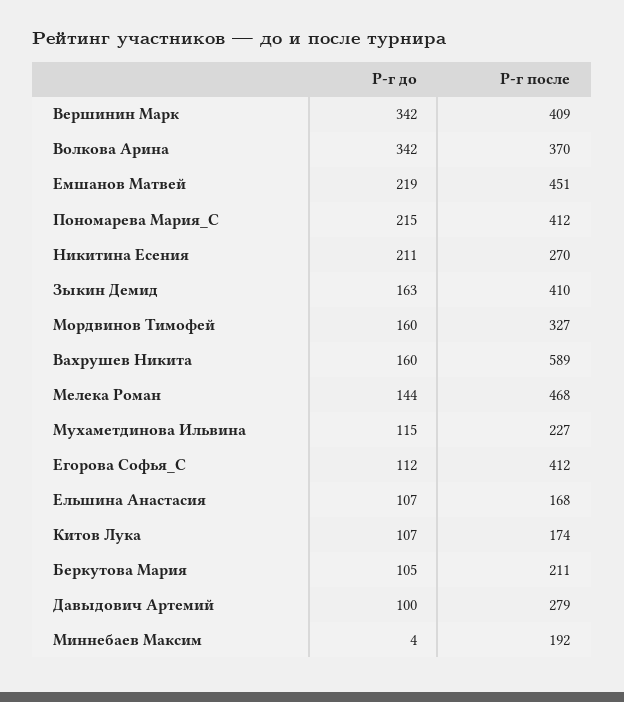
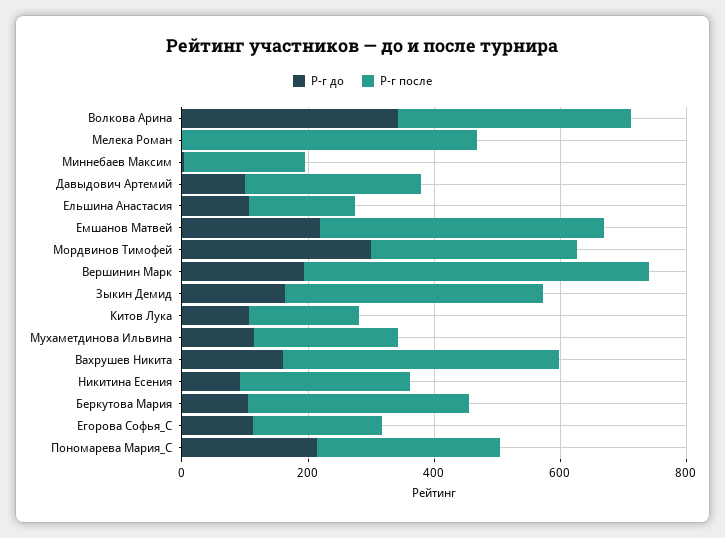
Р-г до, Вершинин Марк: 342 -> 200
Р-г после, Вершинин Марк: 409 -> 550
Р-г после, Пономарева Мария_С: 412 -> 300
Р-г до, Никитина Есения: 211 -> 100
Р-г до, Мордвинов Тимофей: 160 -> 300
Р-г после, Вахрушев Никита: 589 -> 450
Р-г до, Мелека Роман: 144 -> 0
Р-г после, Егорова Софья_С: 412 -> 200
Р-г после, Беркутова Мария: 211 -> 350

